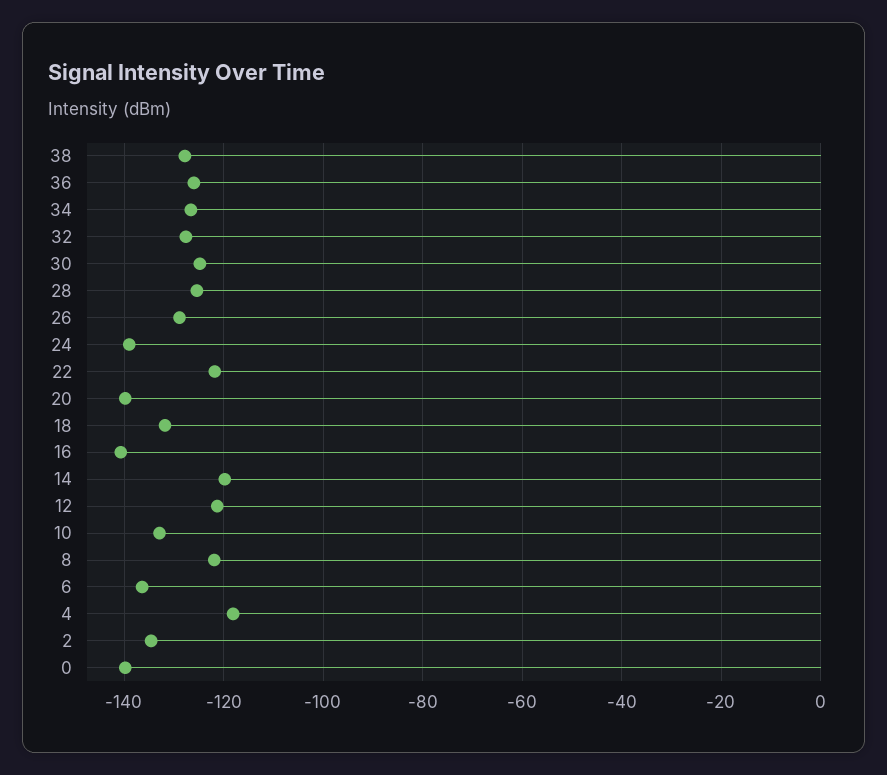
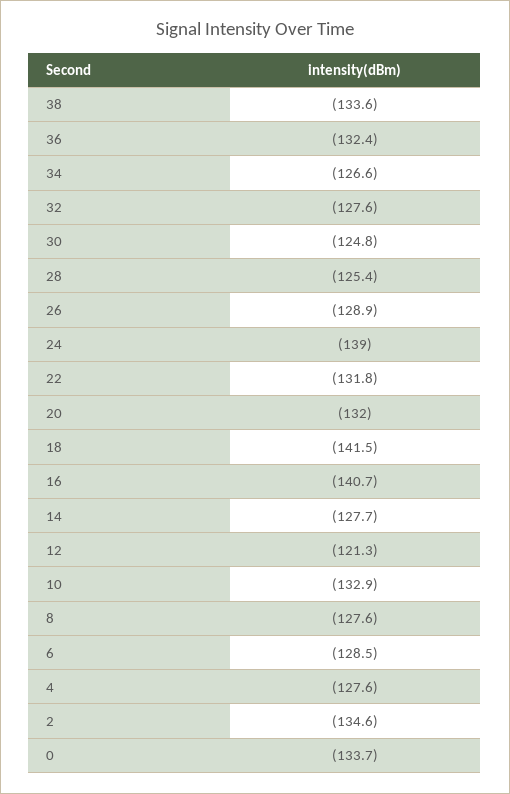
38: -128 -> -133.6
36: -126 -> -132.4
22: -122 -> -131.8
20: -140 -> -132
18: -132 -> -141.5
14: -120 -> -127.7
8: -122 -> -127.6
6: -136 -> -128.5
4: -118 -> -127.6
0: -140 -> -133.7

